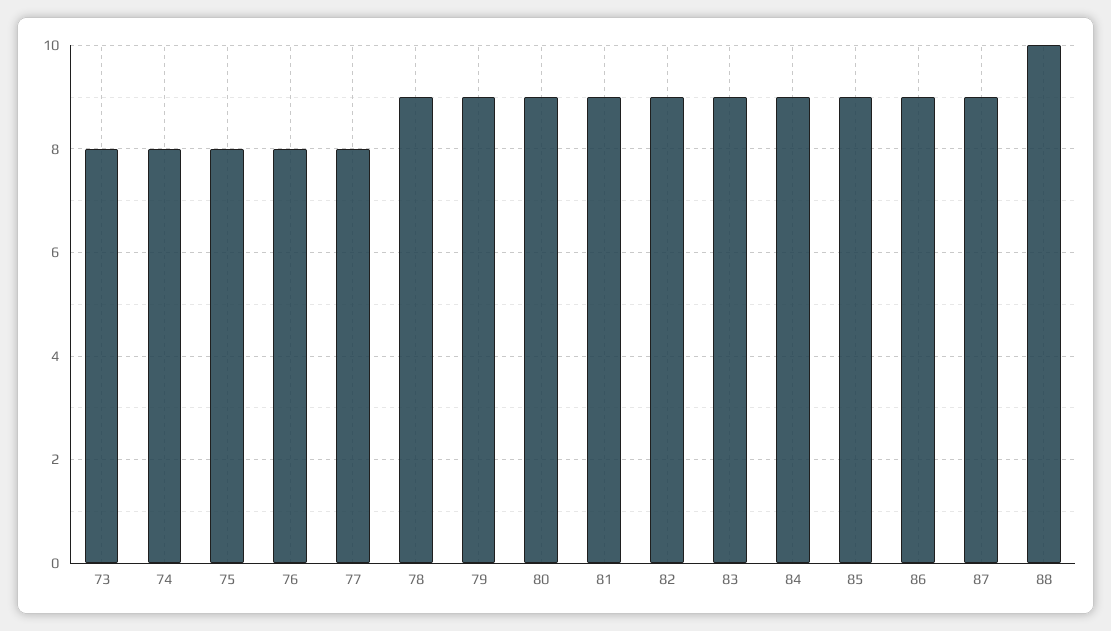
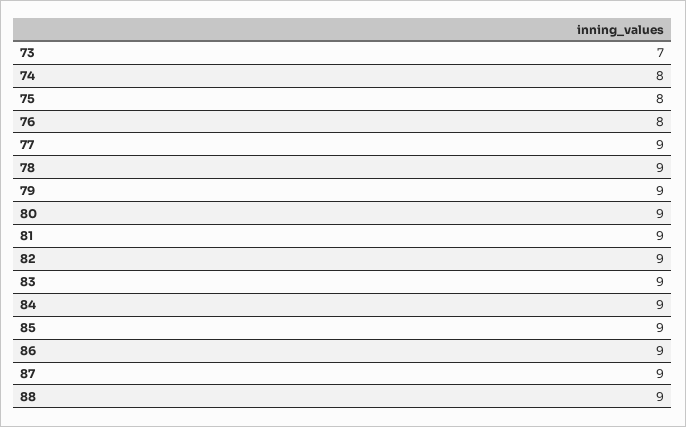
73: 8 -> 7
77: 8 -> 9
88: 10 -> 9

